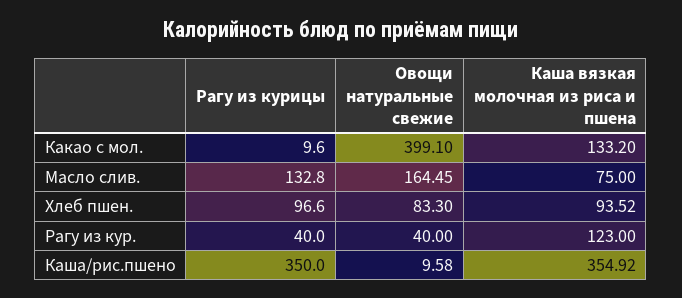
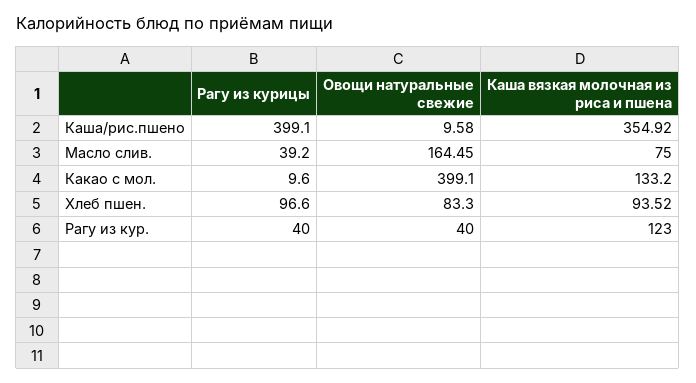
Рагу из курицы, Масло слив.: 132.8 -> 39.2
Рагу из курицы, Каша/рис.пшено: 350 -> 399.1

